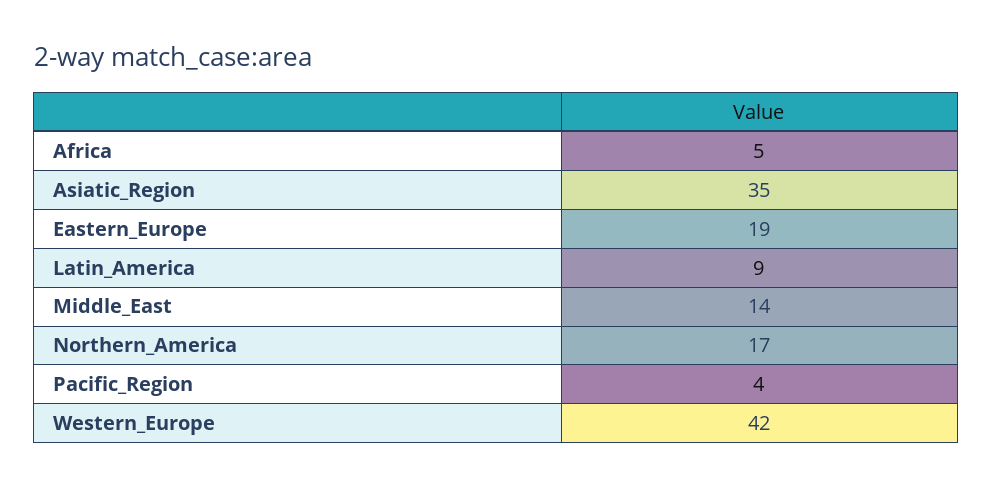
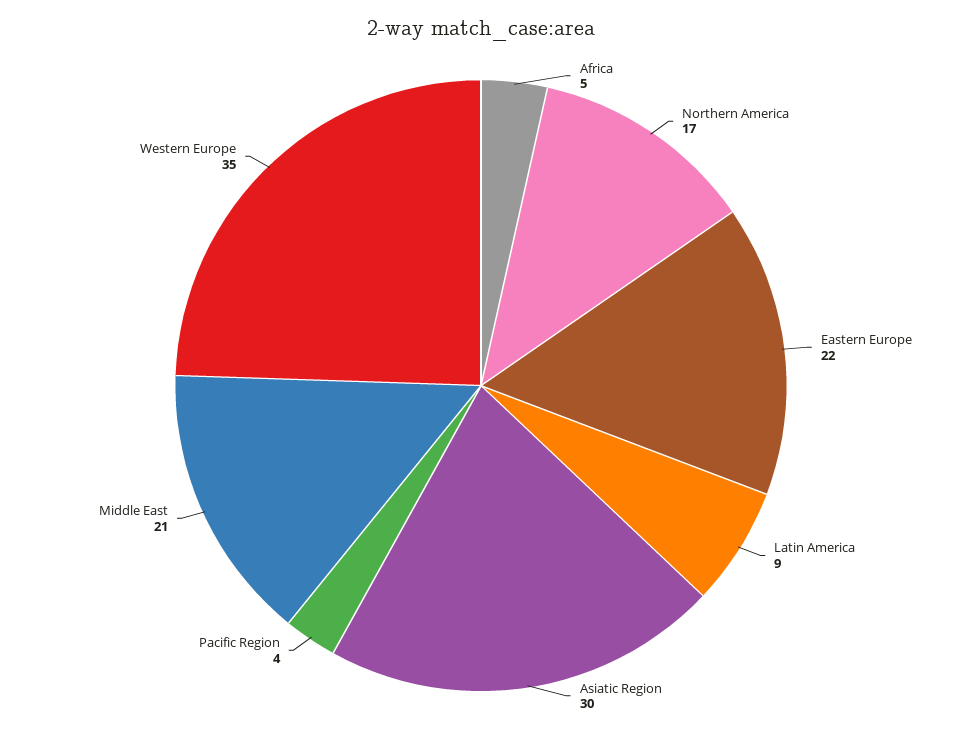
Asiatic_Region: 35 -> 30
Eastern_Europe: 19 -> 22
Middle_East: 14 -> 21
Western_Europe: 42 -> 35

